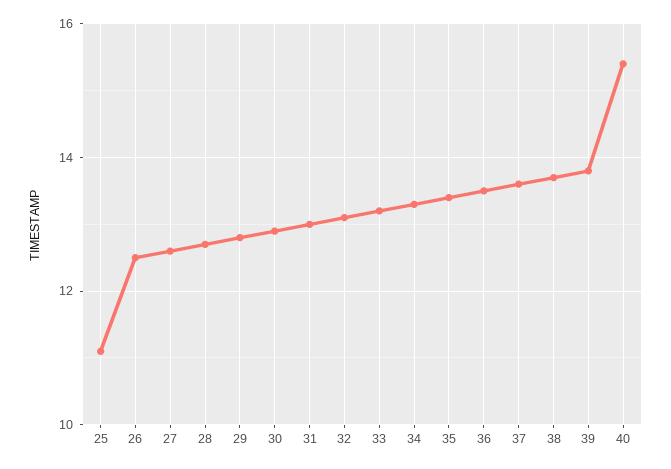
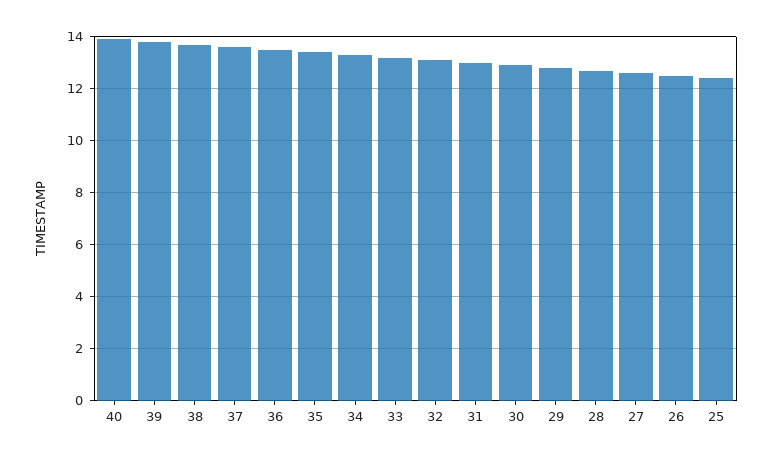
25: 11 -> 12.5
40: 15.5 -> 14

